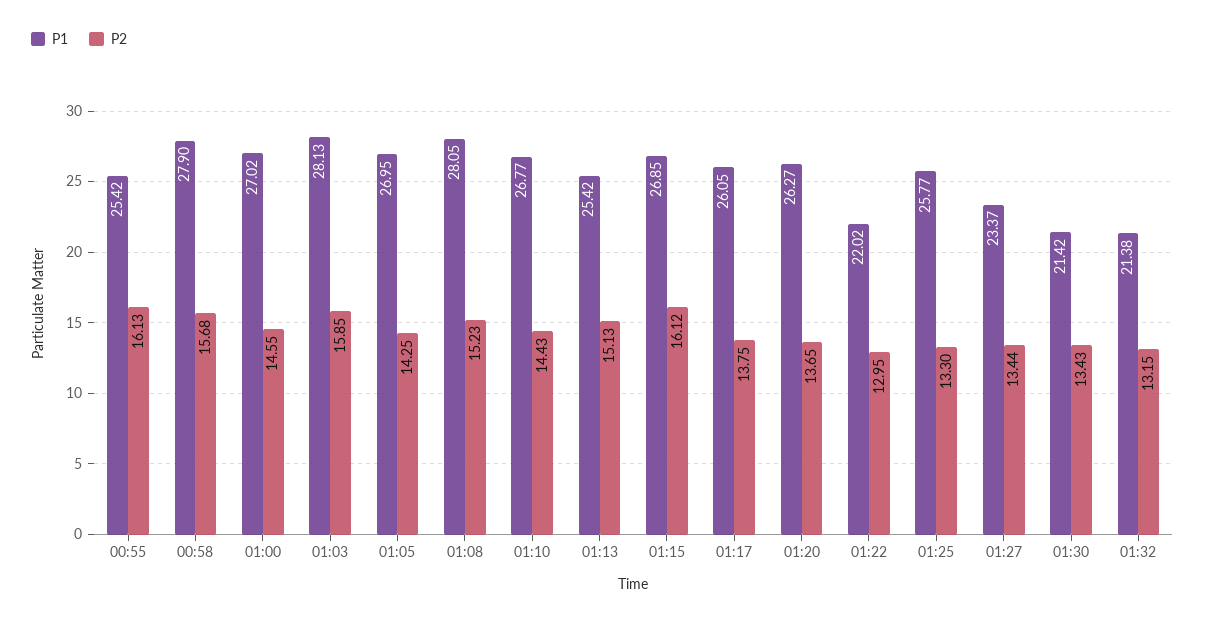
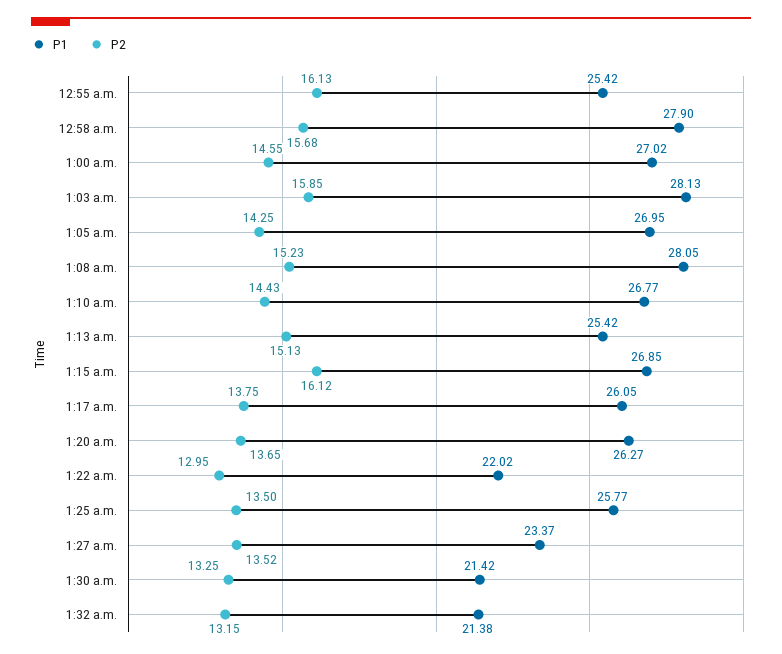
P2, 01:25: 13.3 -> 13.5
P2, 01:27: 13.44 -> 13.52
P2, 01:30: 13.43 -> 13.25

